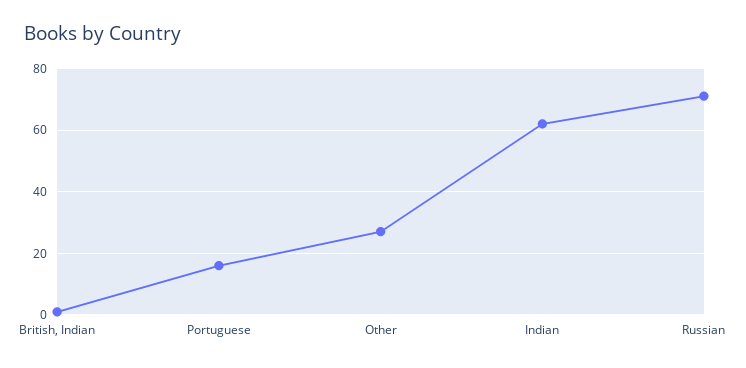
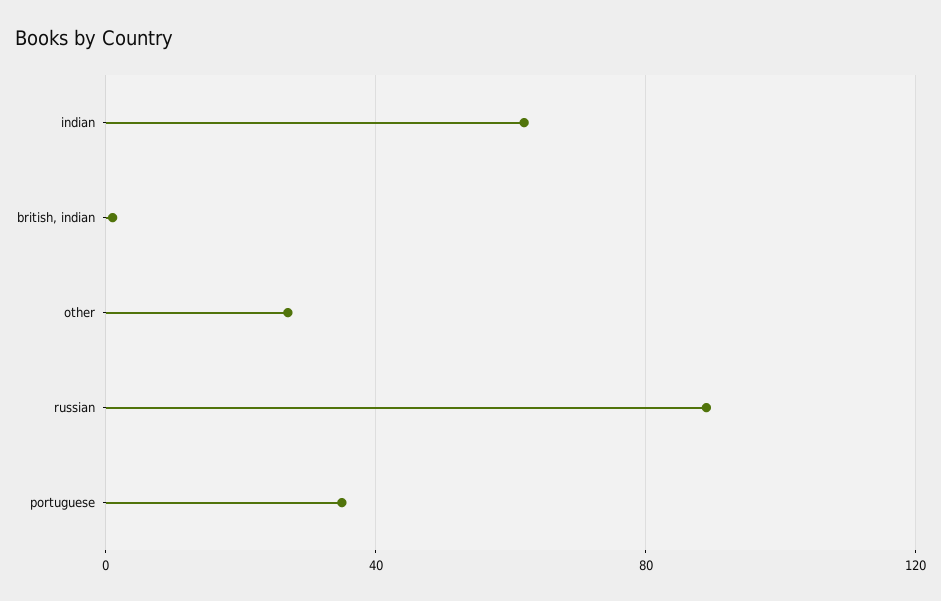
Portuguese: 15 -> 35
Russian: 70 -> 90

